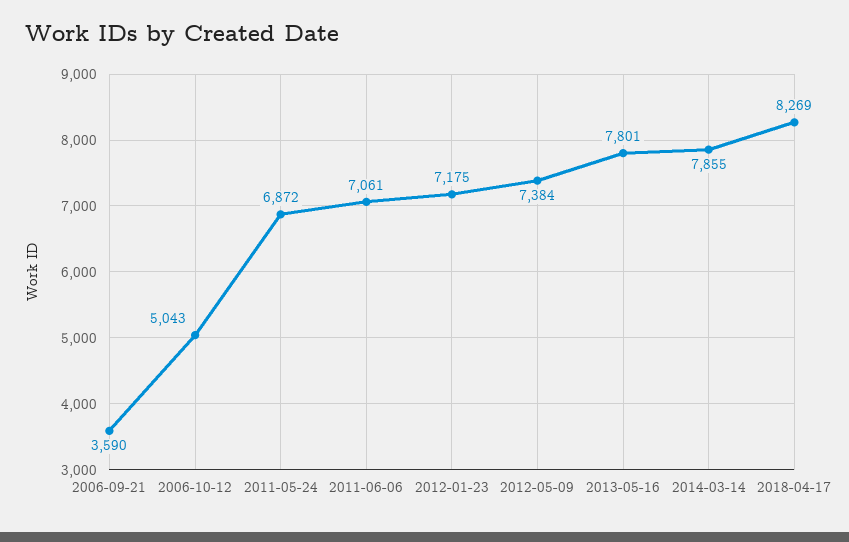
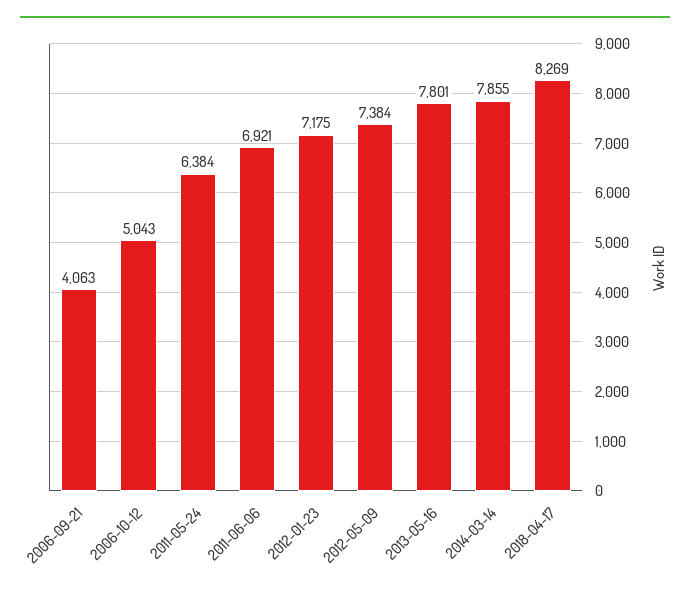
2006-09-21: 3590 -> 4063
2011-05-24: 6872 -> 6384
2011-06-06: 7061 -> 6921

